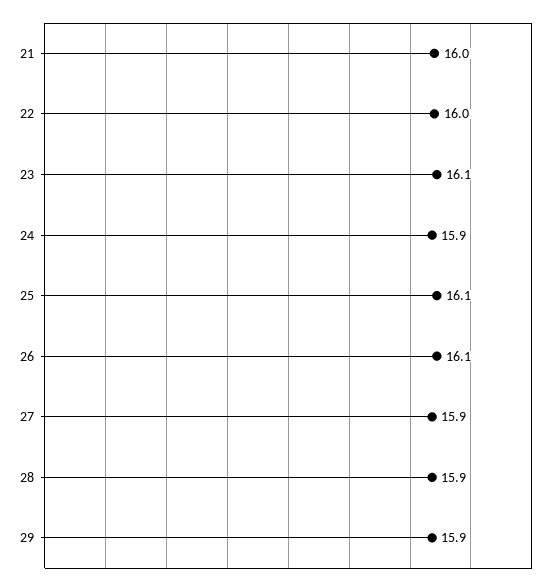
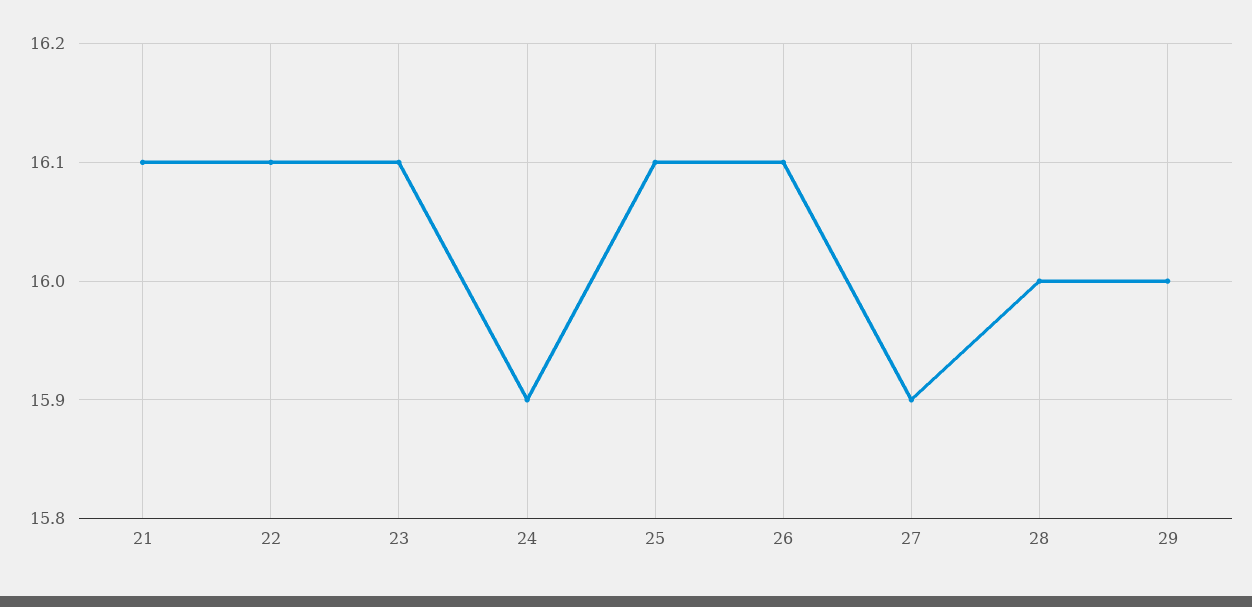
21: 16 -> 16.1
22: 16 -> 16.1
28: 15.9 -> 16
29: 15.9 -> 16

